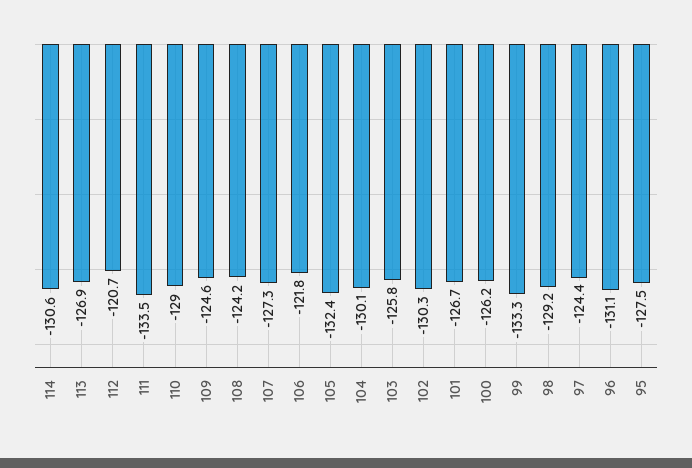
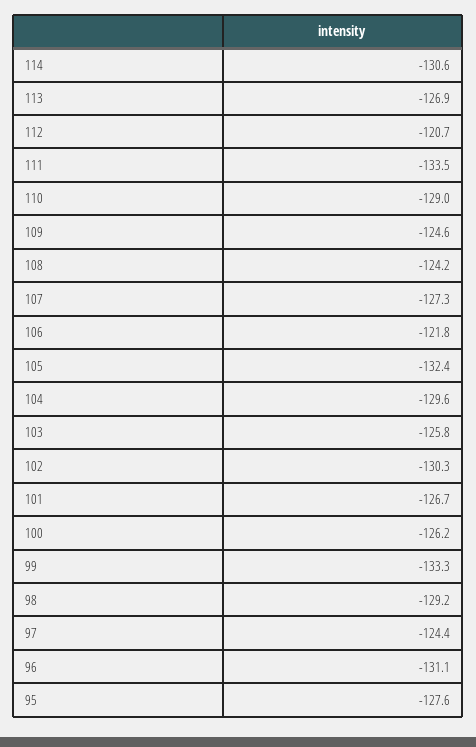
104: -130.1 -> -129.6
95: -127.5 -> -127.6

